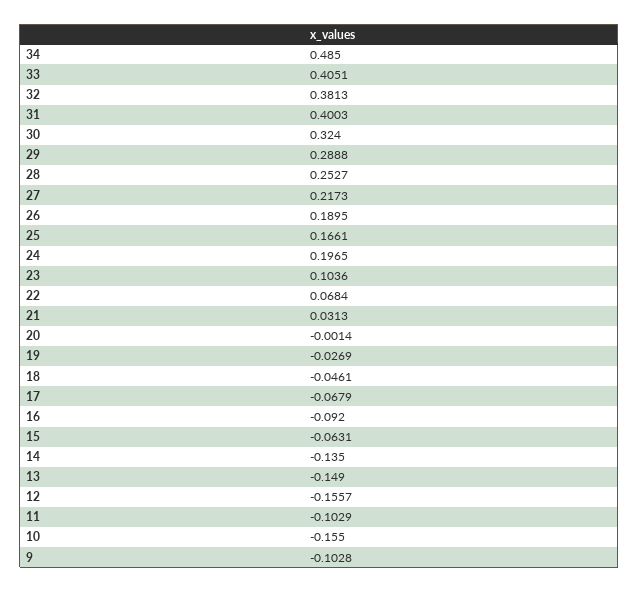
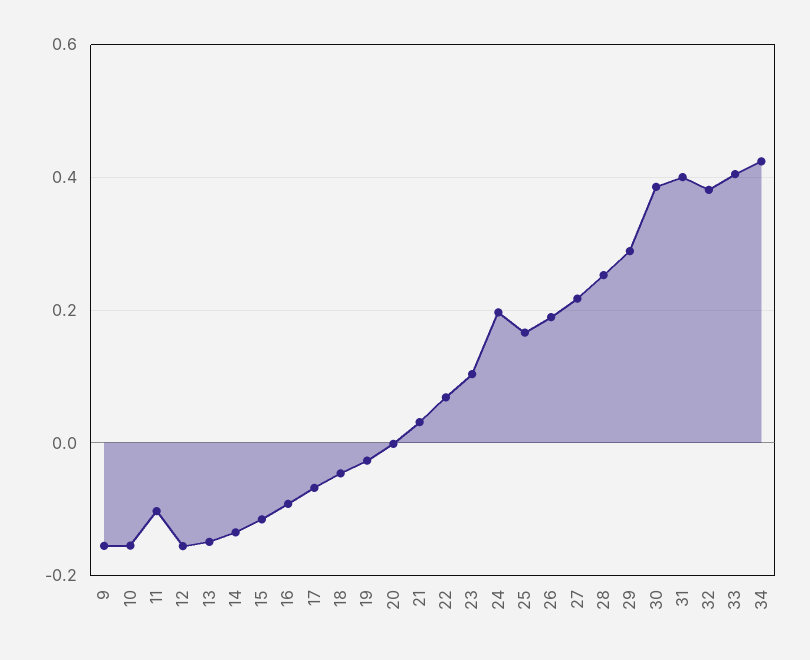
34: 0.485 -> 0.42
30: 0.324 -> 0.38
15: -0.0631 -> -0.12
9: -0.1028 -> -0.16

